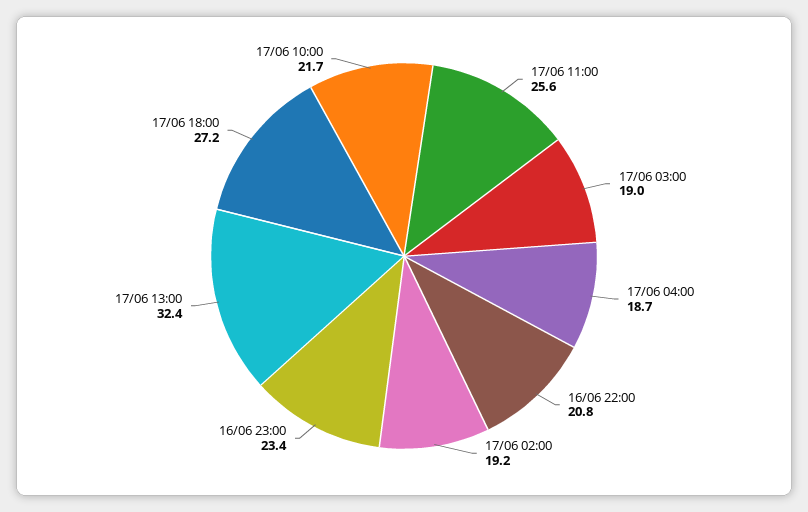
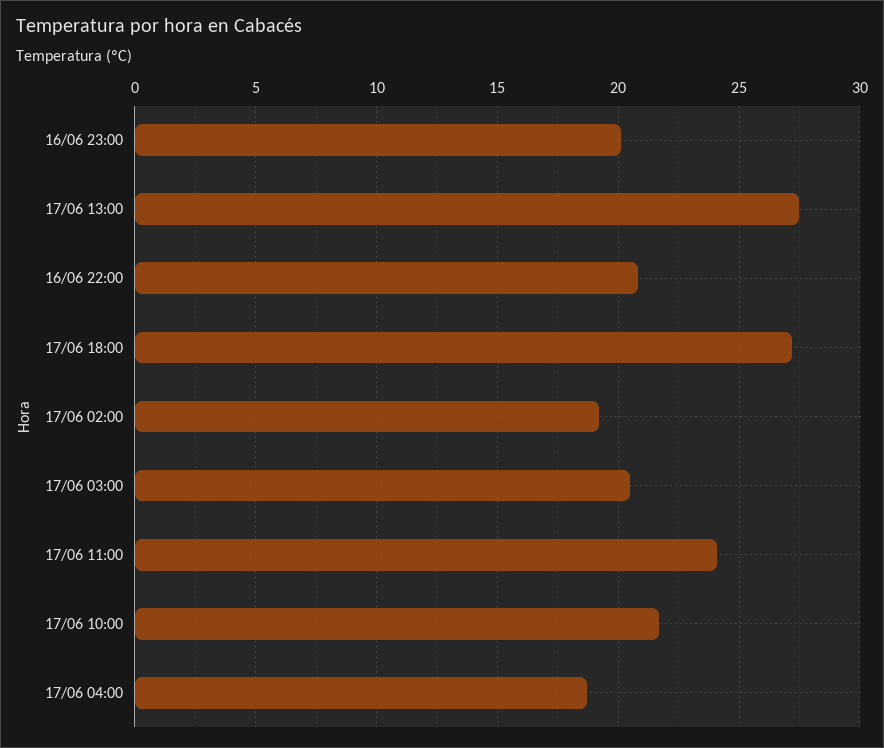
17/06 11:00: 25.6 -> 24
17/06 03:00: 19 -> 20.5
16/06 23:00: 23.4 -> 20
17/06 13:00: 32.4 -> 27.5

